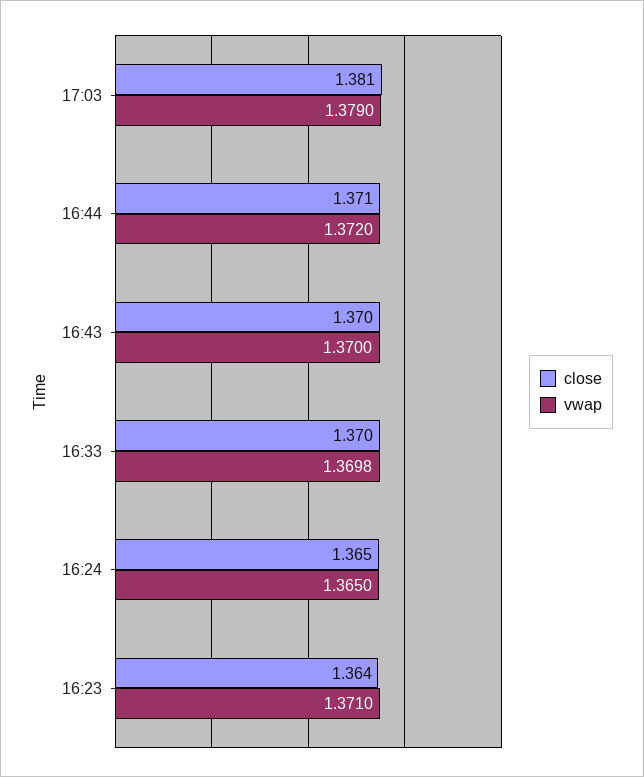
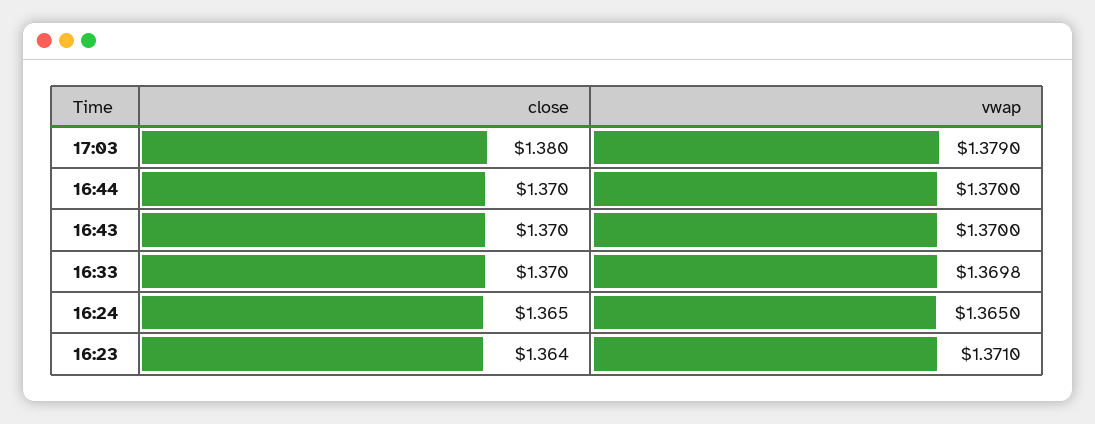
close, 17:03: 1.381 -> 1.38
close, 16:44: 1.371 -> 1.37
vwap, 16:44: 1.372 -> 1.37

